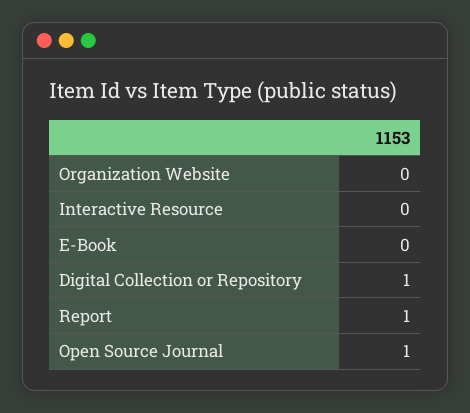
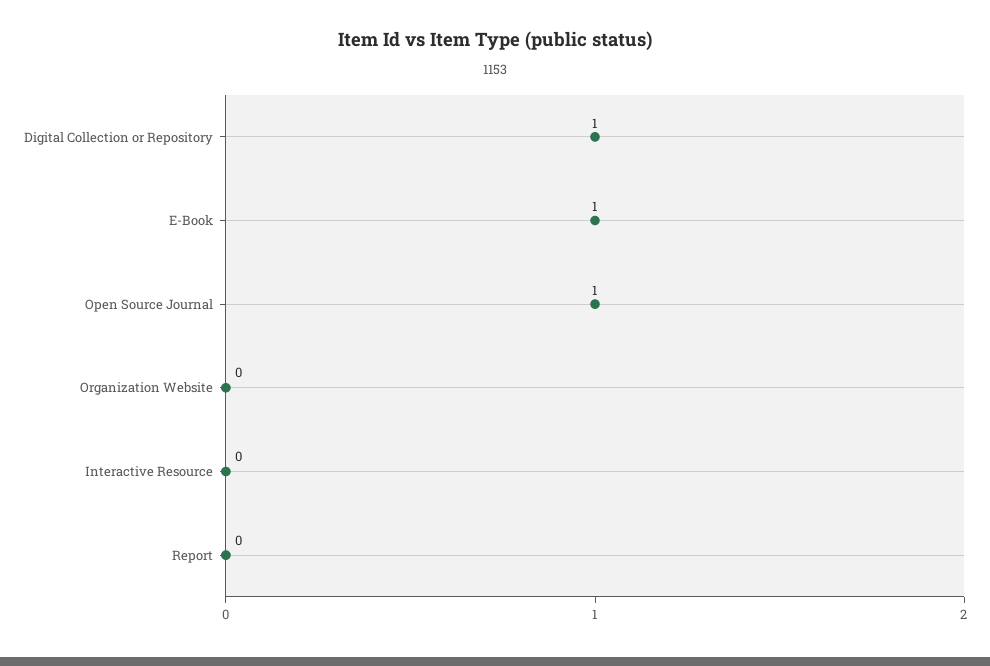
E-Book: 0 -> 1
Report: 1 -> 0

